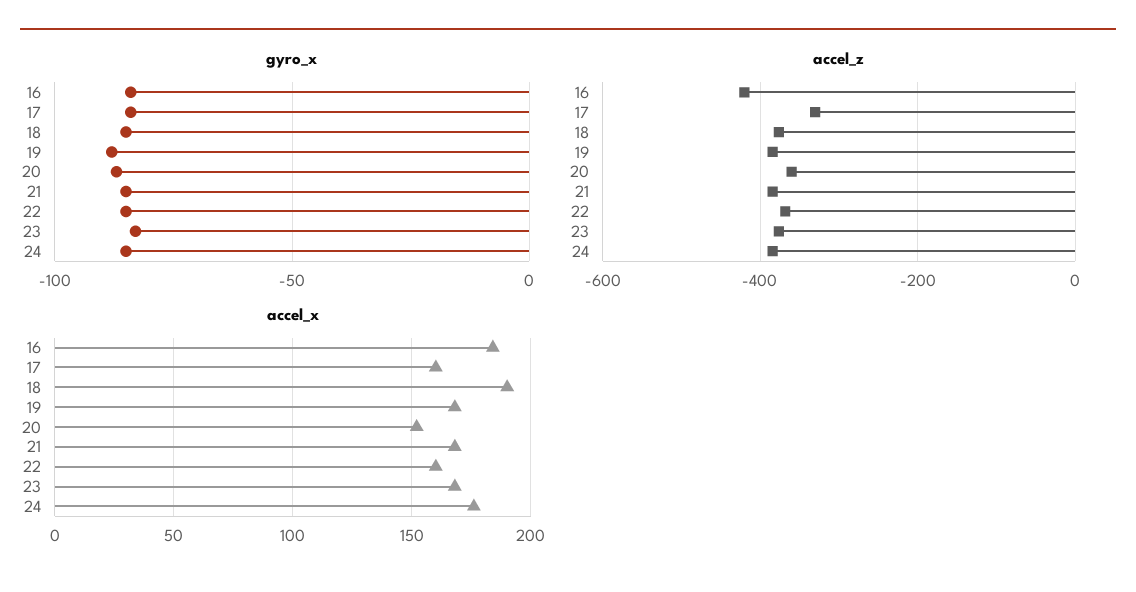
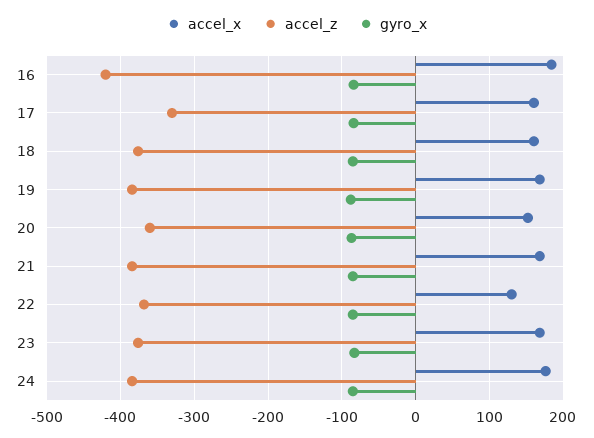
accel_x, 18: 190 -> 160
accel_x, 22: 160 -> 130

